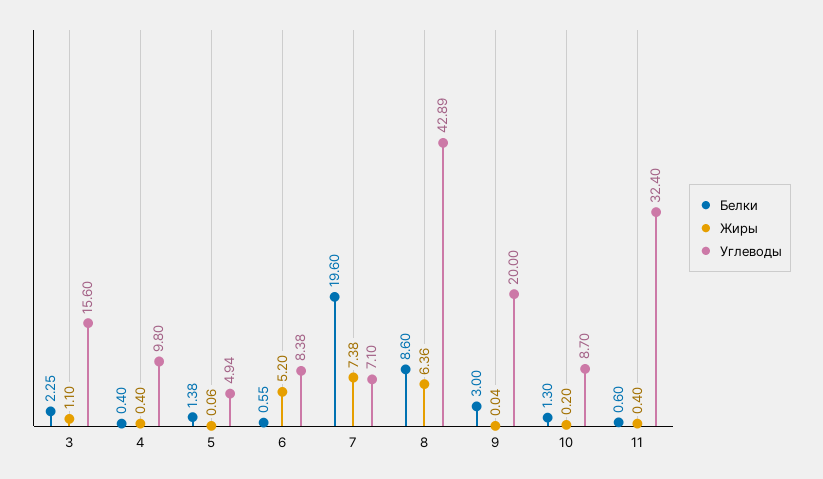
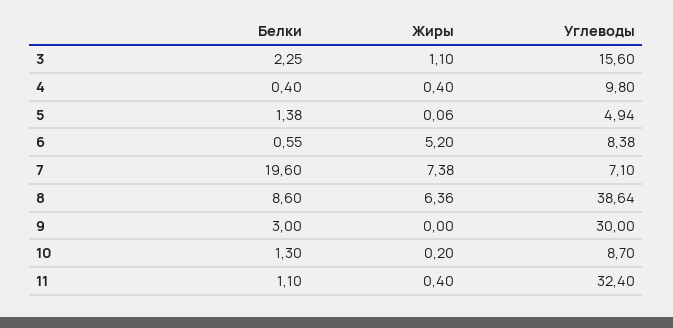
Углеводы, 8: 42.89 -> 38.64
Жиры, 9: 0.04 -> 0
Углеводы, 9: 20 -> 30
Белки, 11: 0.6 -> 1.1

